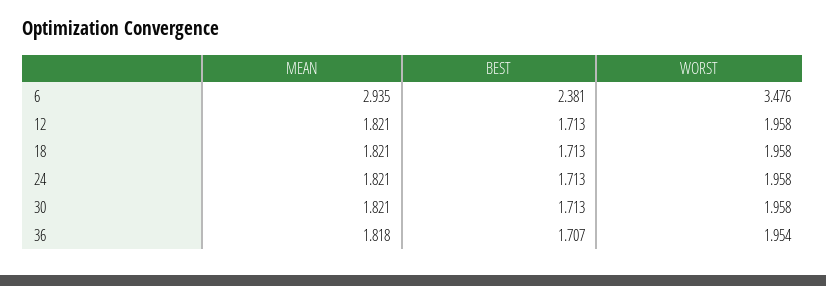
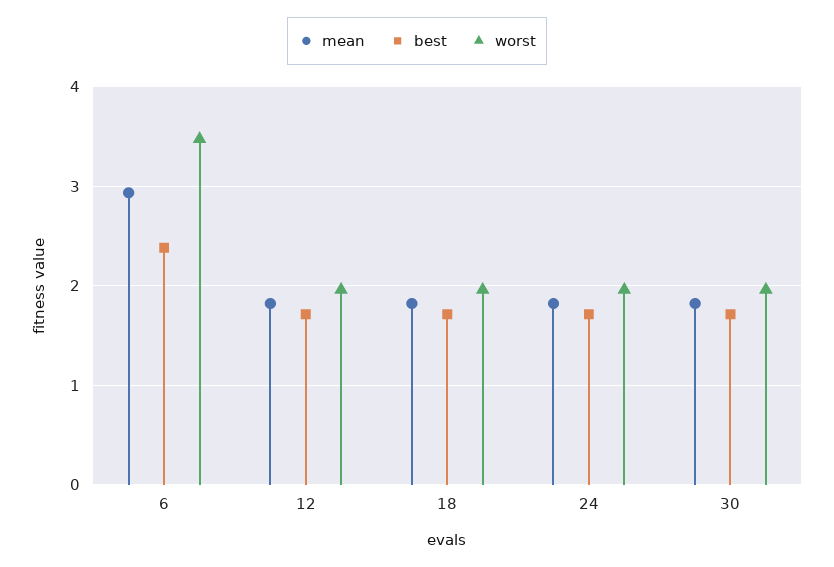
MEAN, 36: 1.818 -> none
BEST, 36: 1.707 -> none
WORST, 36: 1.954 -> none

